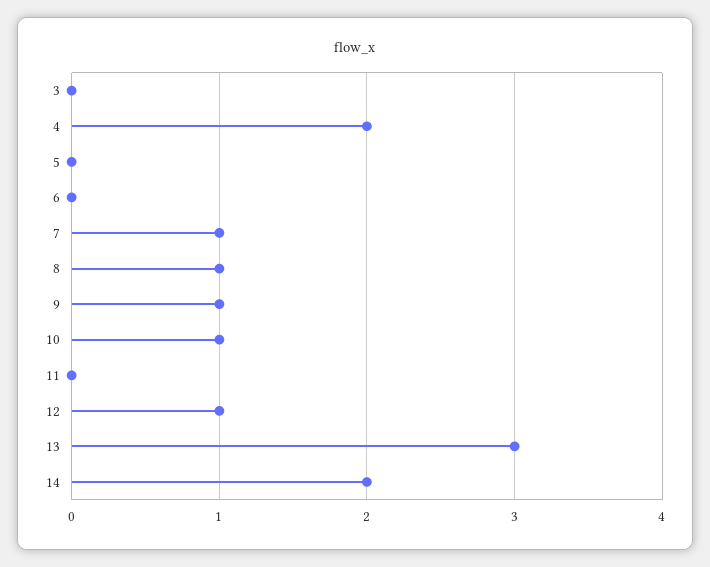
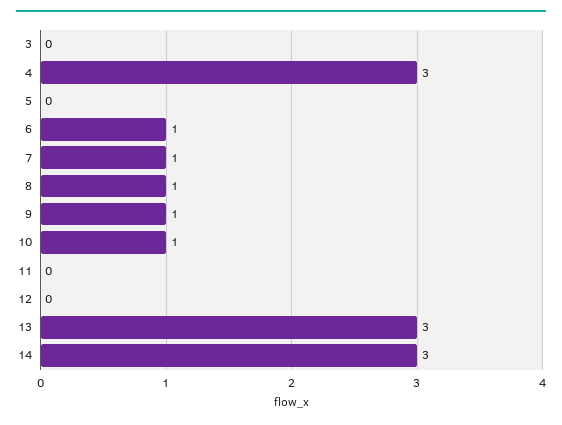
4: 2 -> 3
6: 0 -> 1
12: 1 -> 0
14: 2 -> 3

